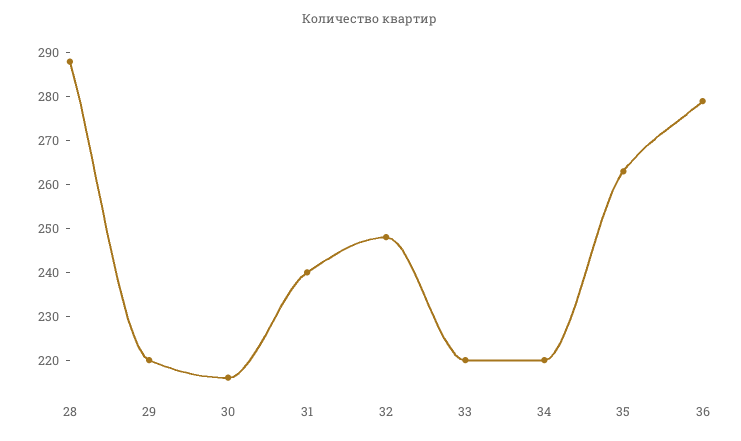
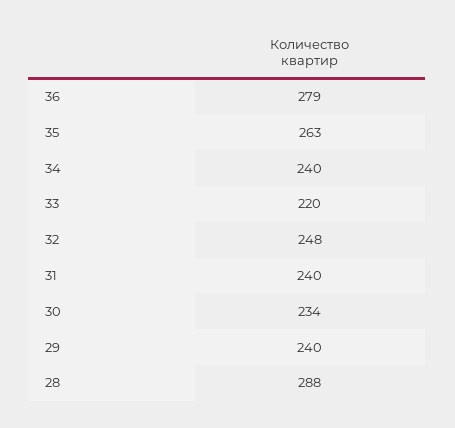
29: 220 -> 240
30: 215 -> 234
34: 220 -> 240

